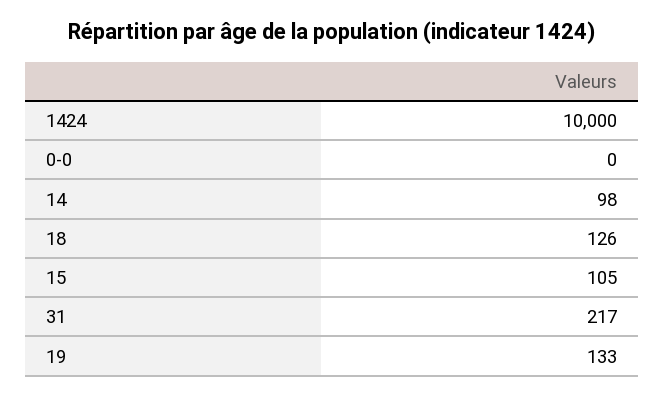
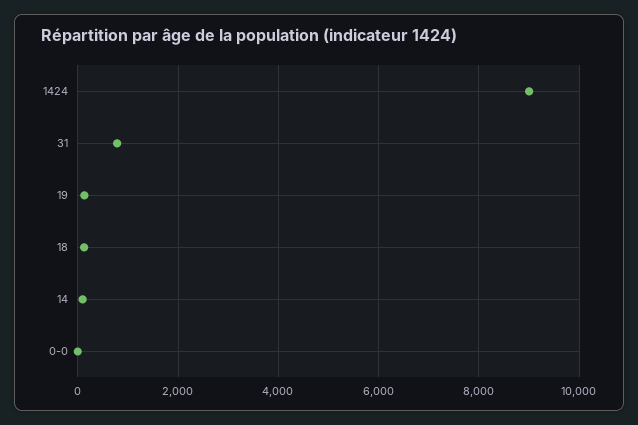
1424: 10000 -> 9000
15: 105 -> none
31: 217 -> 800

